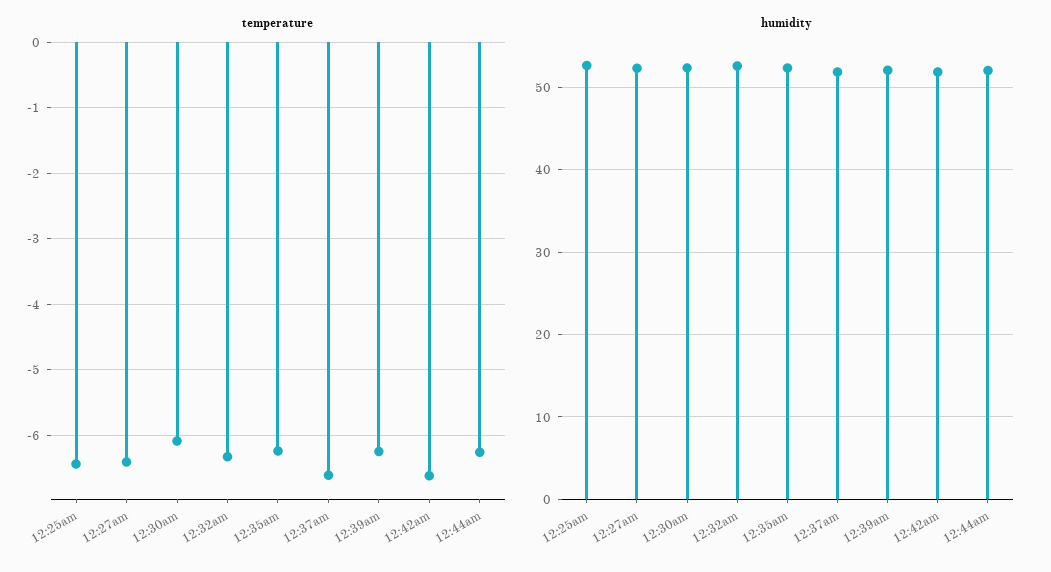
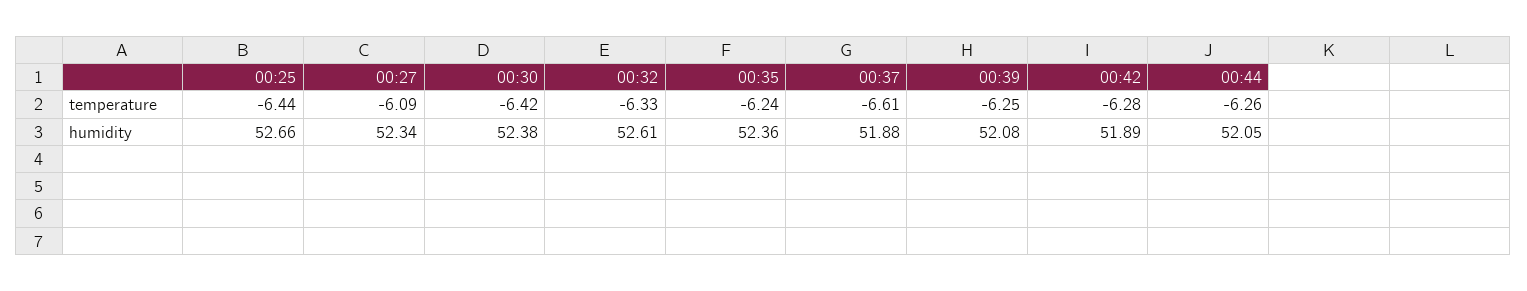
temperature, 12:27am: -6.4 -> -6.09
temperature, 12:30am: -6.1 -> -6.42
temperature, 12:42am: -6.6 -> -6.28

